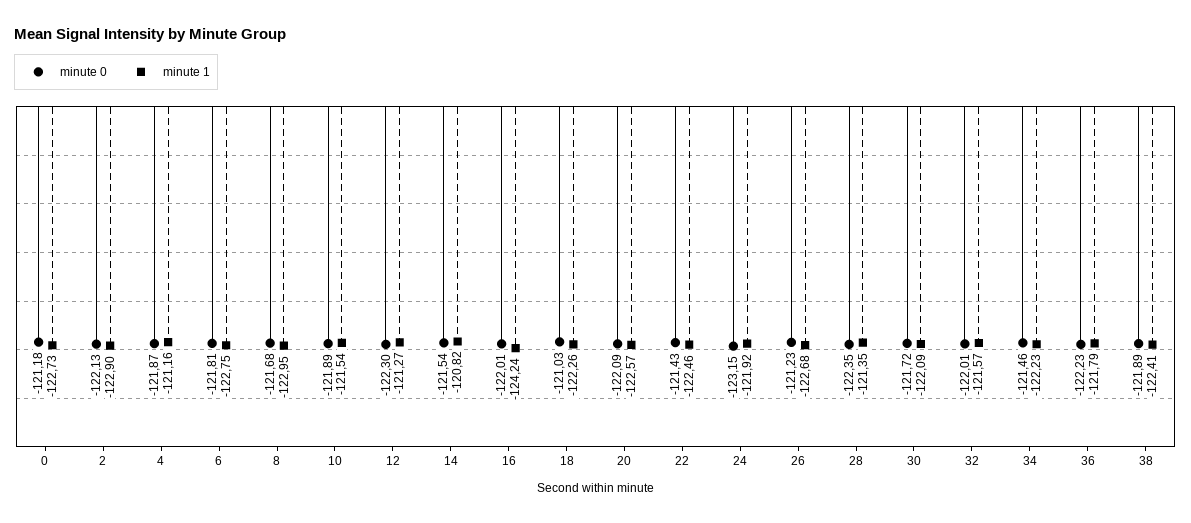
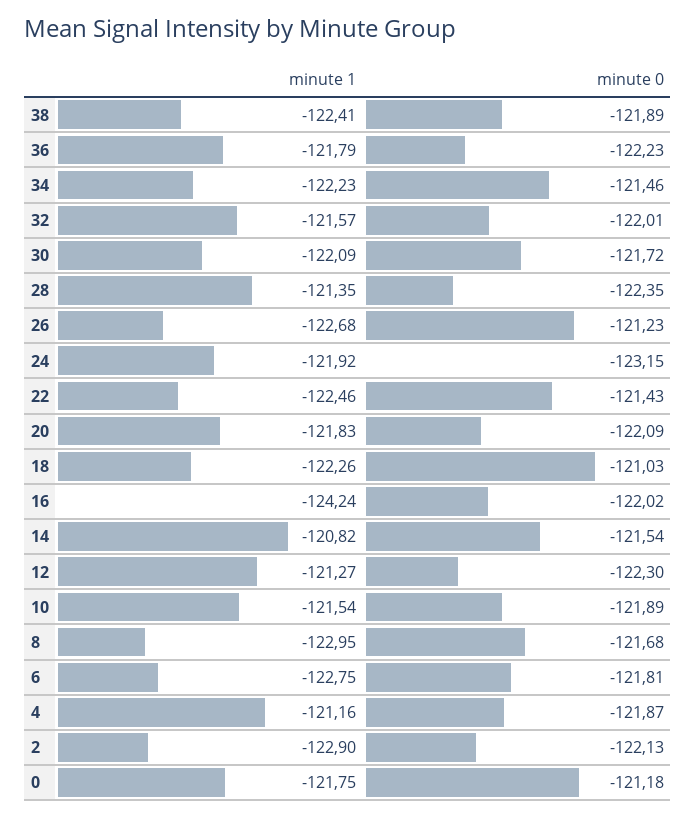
minute 1, 0: -122.73 -> -121.75
minute 0, 16: -122.01 -> -122.02
minute 1, 20: -122.57 -> -121.83

